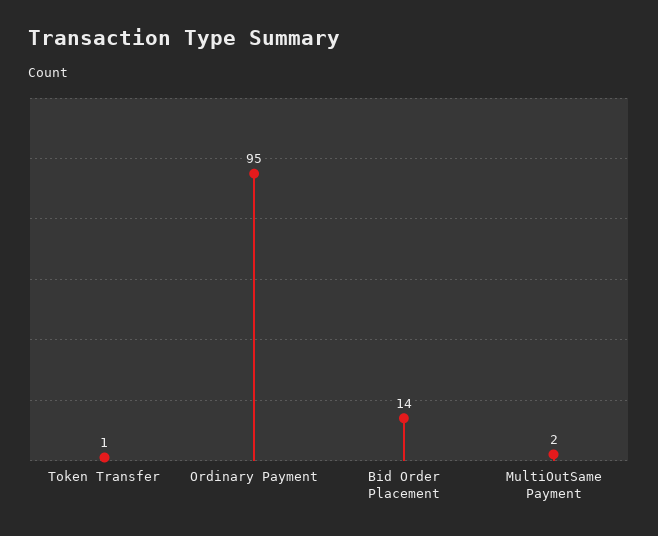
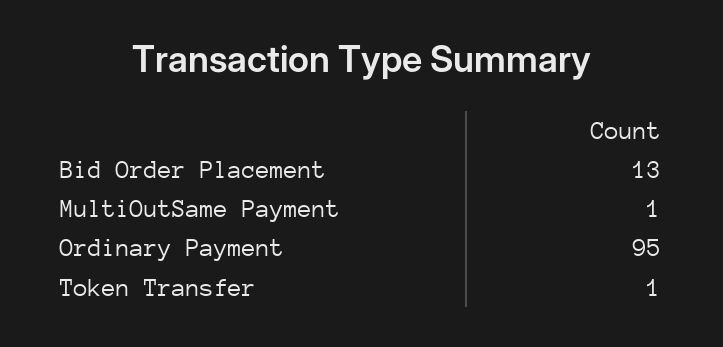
Bid Order Placement: 14 -> 13
MultiOutSame Payment: 2 -> 1

